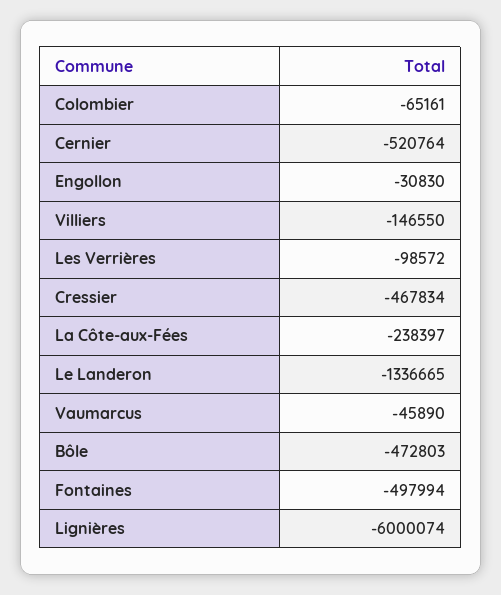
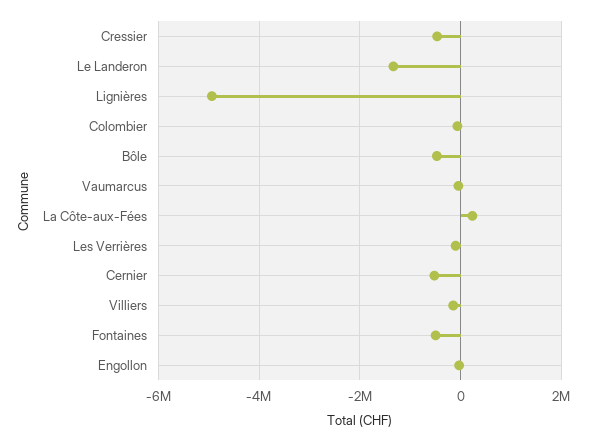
La Côte-aux-Fées: -238397 -> 200000
Lignières: -6000074 -> -5000000

